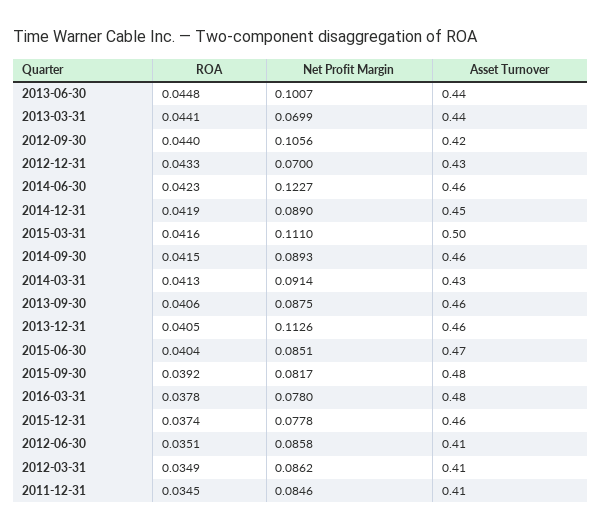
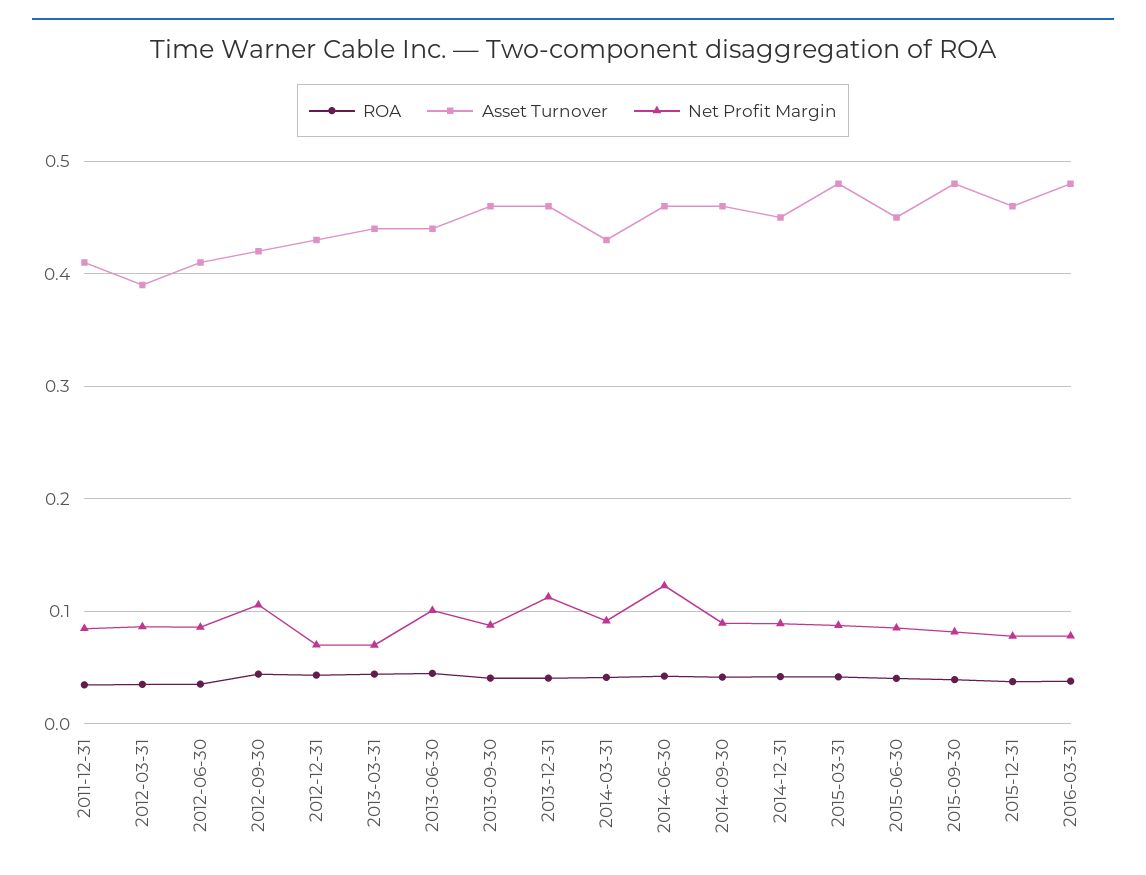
Net Profit Margin, 2015-03-31: 0.111 -> 0.09
Asset Turnover, 2015-03-31: 0.5 -> 0.48
Asset Turnover, 2015-06-30: 0.47 -> 0.45
Asset Turnover, 2012-03-31: 0.41 -> 0.39

